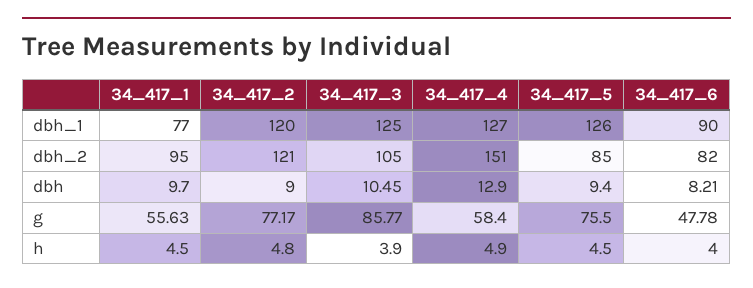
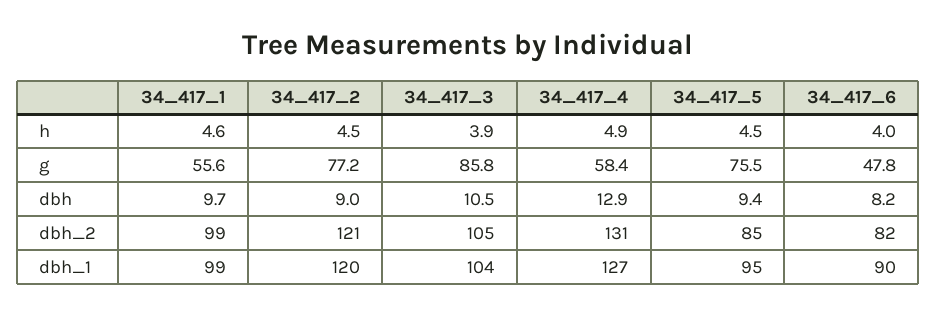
34_417_1, dbh_1: 77 -> 99
34_417_3, dbh_1: 125 -> 104
34_417_5, dbh_1: 126 -> 95
34_417_1, dbh_2: 95 -> 99
34_417_4, dbh_2: 151 -> 131
34_417_1, h: 4.5 -> 4.6
34_417_2, h: 4.8 -> 4.5

